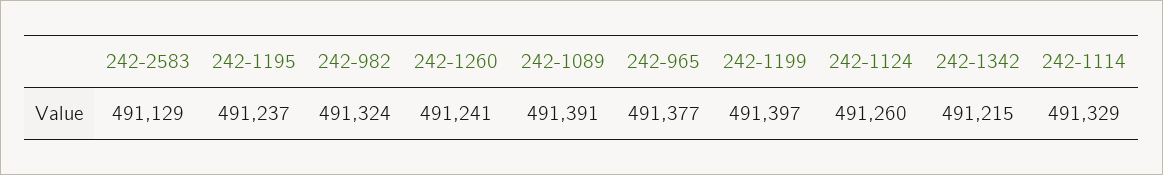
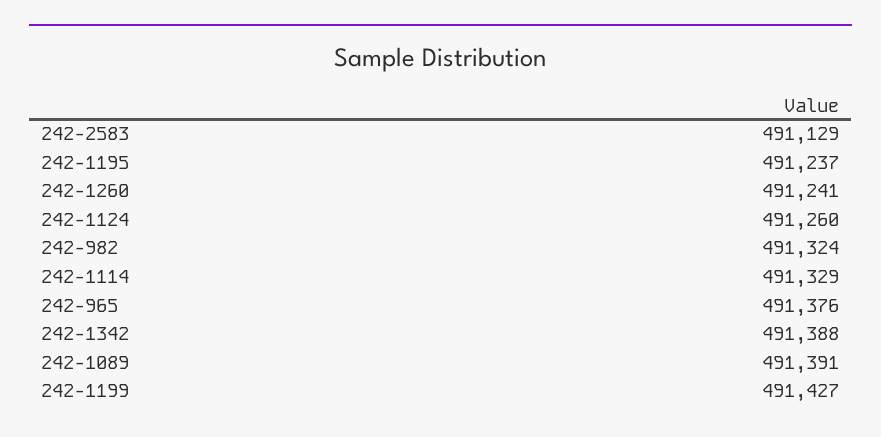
242-965: 491377 -> 491376
242-1199: 491397 -> 491427
242-1342: 491215 -> 491388

